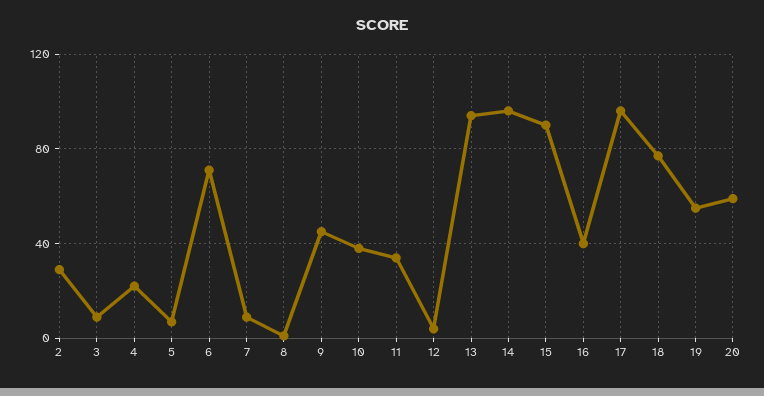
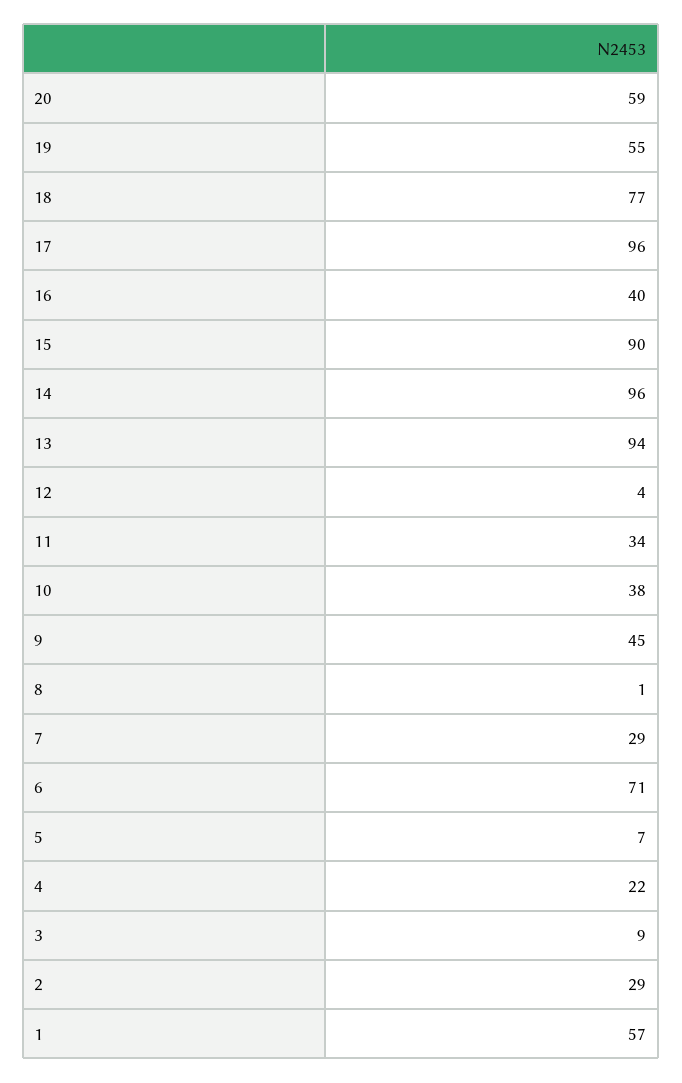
7: 10 -> 29
1: none -> 57

